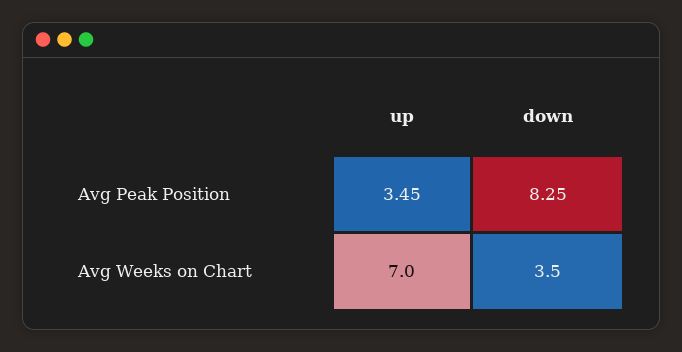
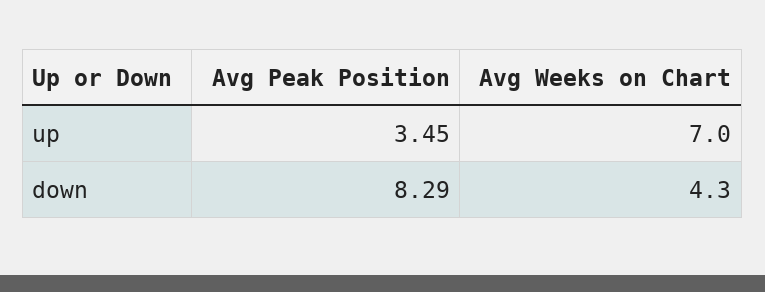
down, Avg Peak Position: 8.25 -> 8.29
down, Avg Weeks on Chart: 3.5 -> 4.3

